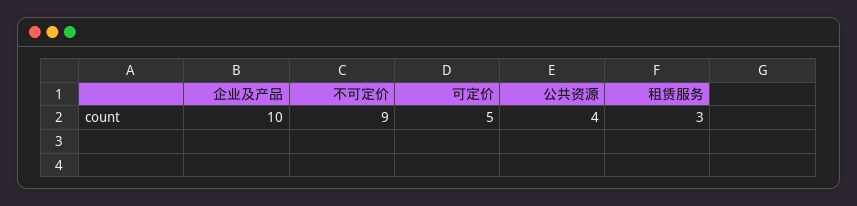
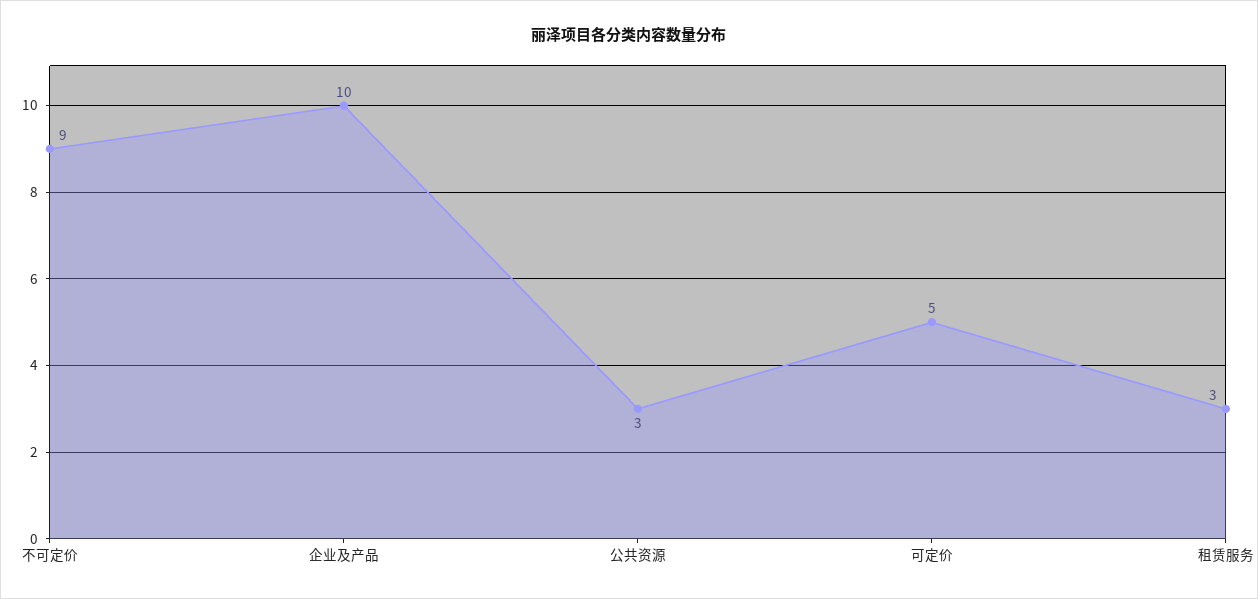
公共资源: 4 -> 3

